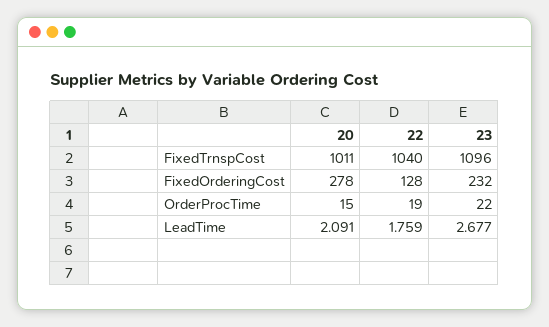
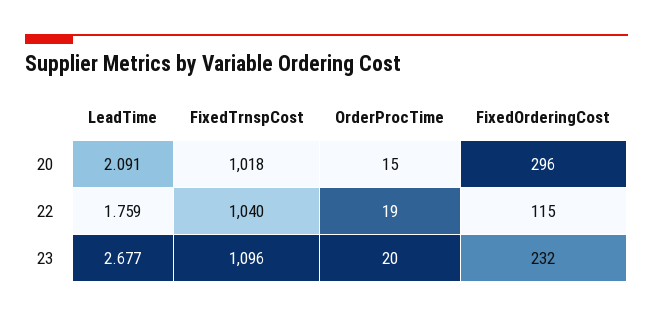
20, FixedTrnspCost: 1011 -> 1018
20, FixedOrderingCost: 278 -> 296
22, FixedOrderingCost: 128 -> 115
23, OrderProcTime: 22 -> 20

